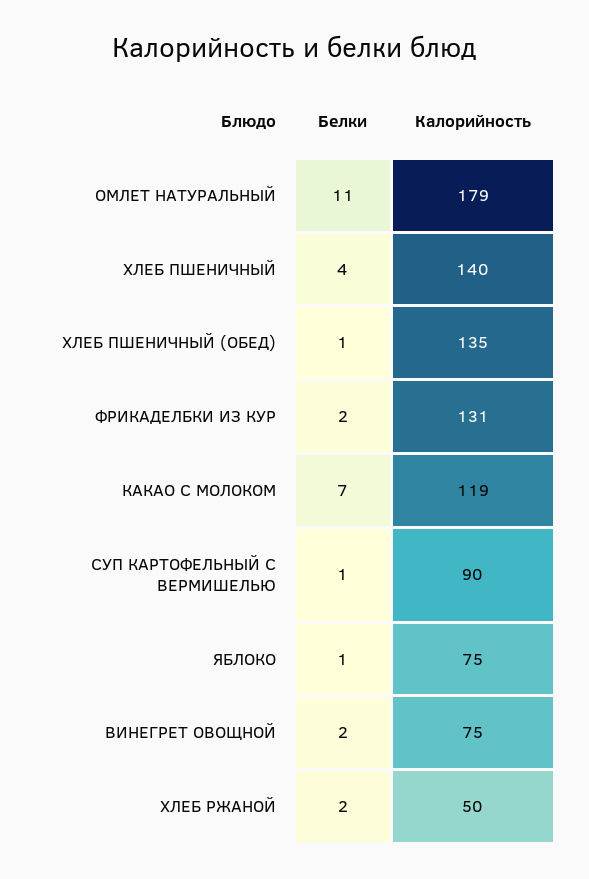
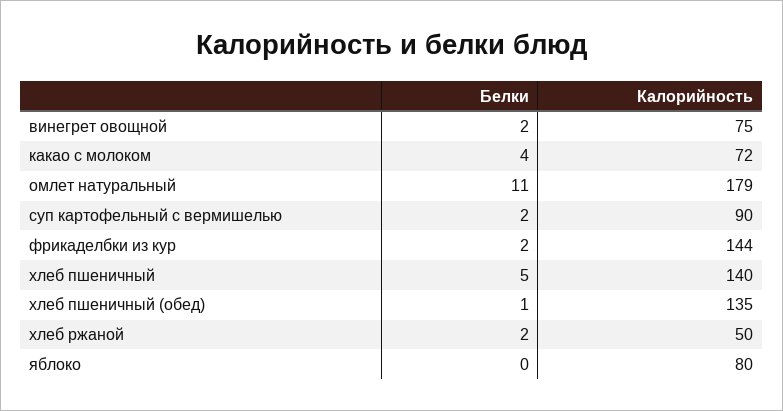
Белки, ХЛЕБ ПШЕНИЧНЫЙ: 4 -> 5
Калорийность, ФРИКАДЕЛБКИ ИЗ КУР: 131 -> 144
Белки, КАКАО С МОЛОКОМ: 7 -> 4
Калорийность, КАКАО С МОЛОКОМ: 119 -> 72
Белки, СУП КАРТОФЕЛЬНЫЙ С ВЕРМИШЕЛЬЮ: 1 -> 2
Белки, ЯБЛОКО: 1 -> 0
Калорийность, ЯБЛОКО: 75 -> 80

